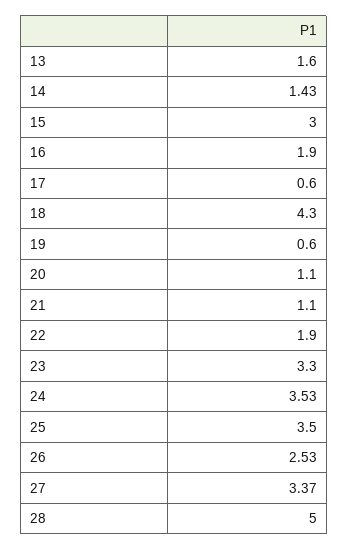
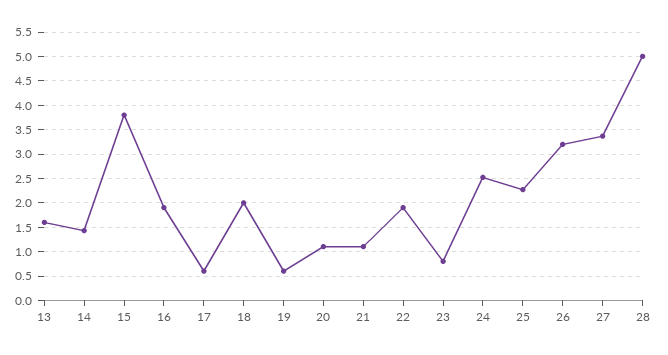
15: 3 -> 3.75
18: 4.3 -> 2
23: 3.3 -> 0.75
24: 3.53 -> 2.5
25: 3.5 -> 2.25
26: 2.53 -> 3.25

